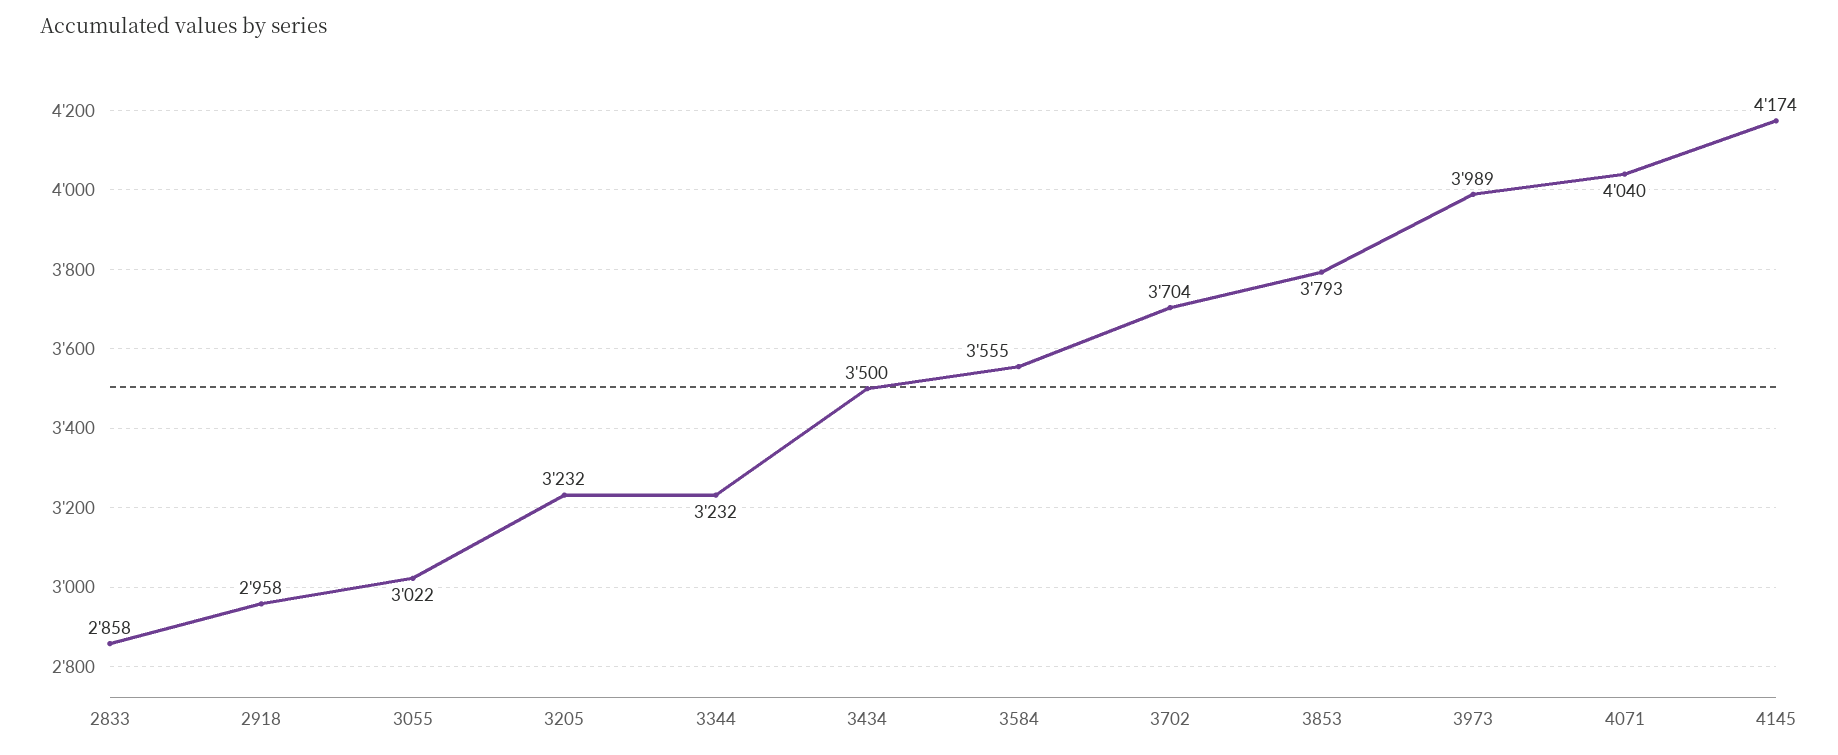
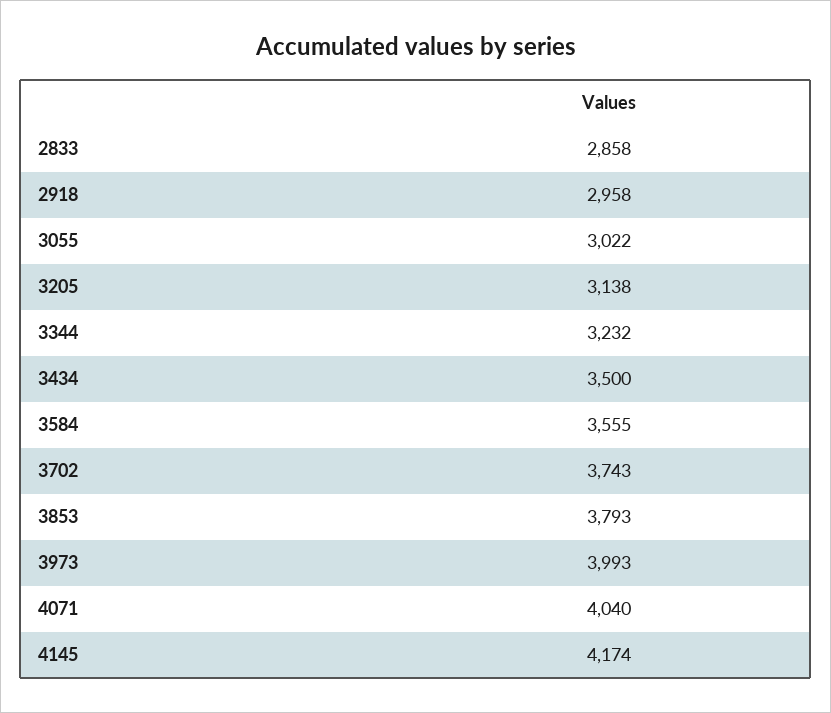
3205: 3232 -> 3138
3702: 3704 -> 3743
3973: 3989 -> 3993

